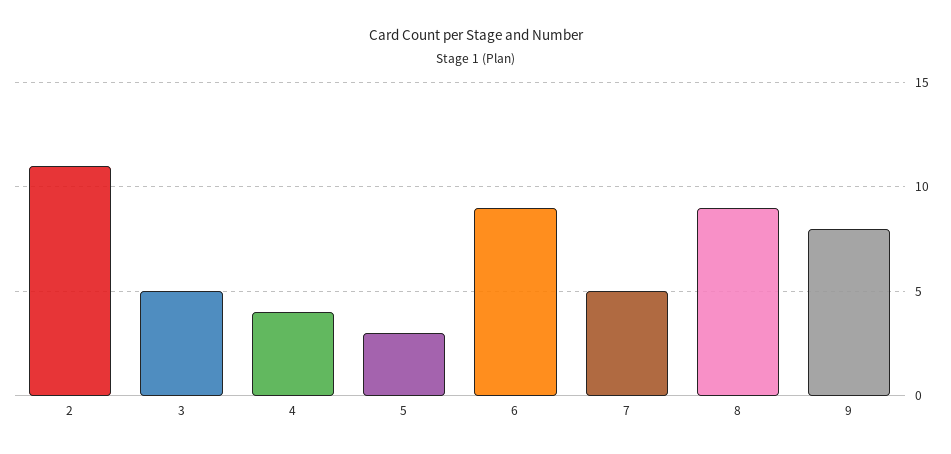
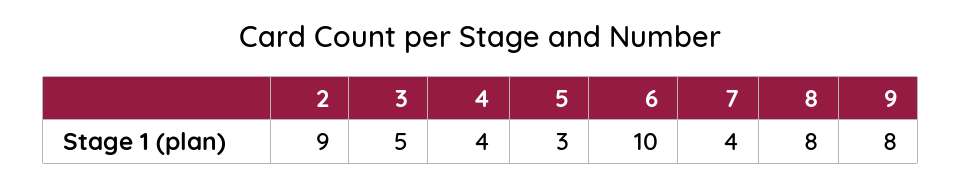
2: 11 -> 9
6: 9 -> 10
7: 5 -> 4
8: 9 -> 8

